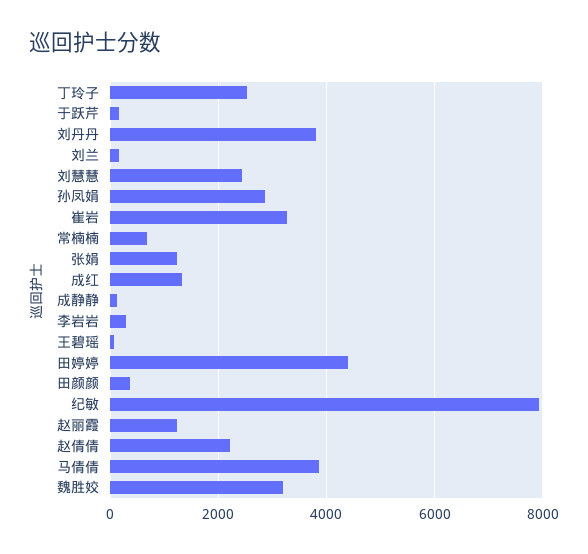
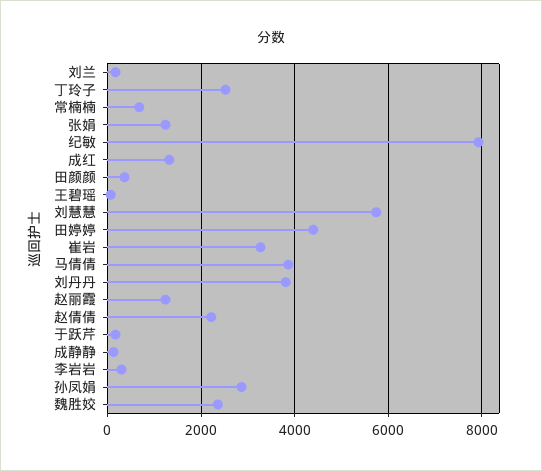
刘慧慧: 2400 -> 5800
魏胜姣: 3200 -> 2400

